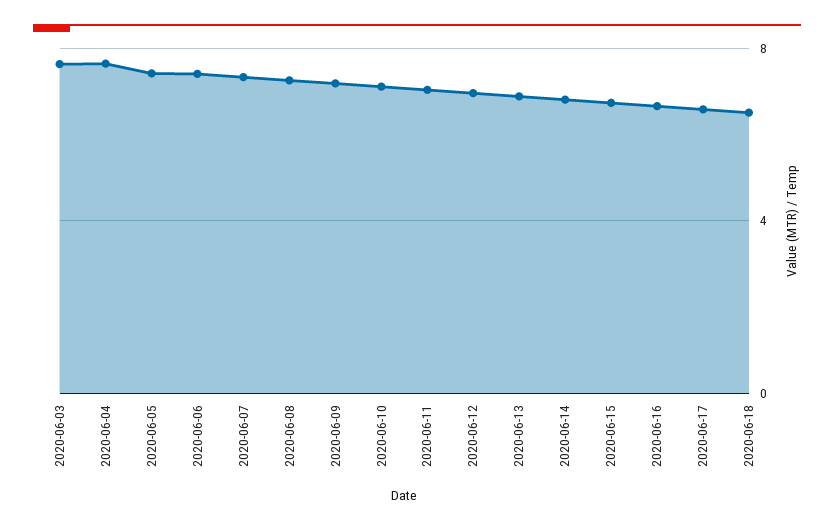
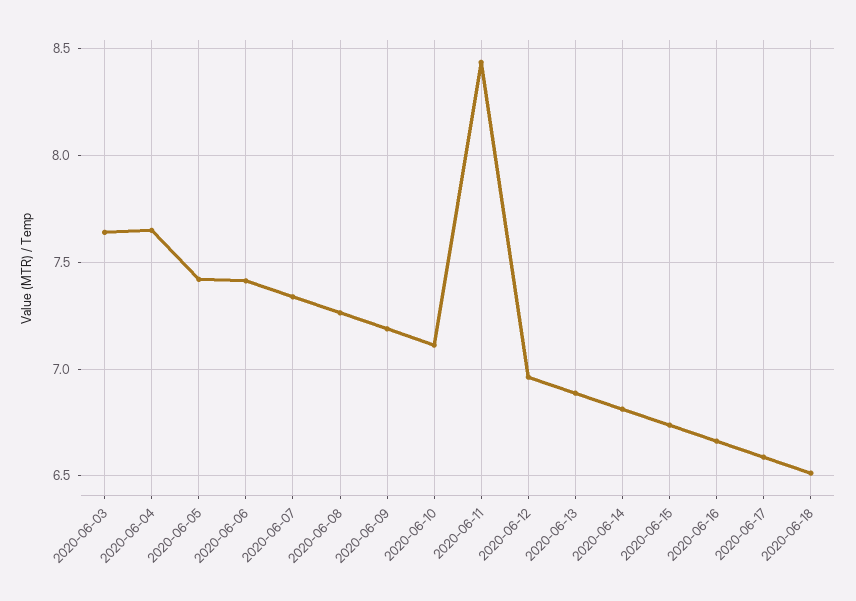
2020-06-11: 7 -> 8.45

